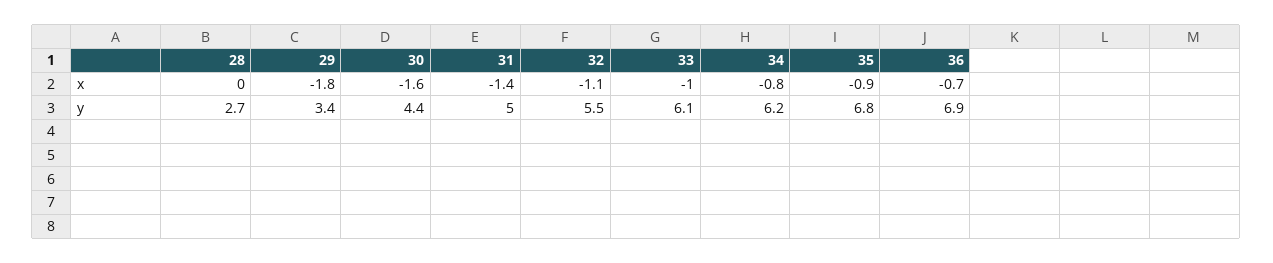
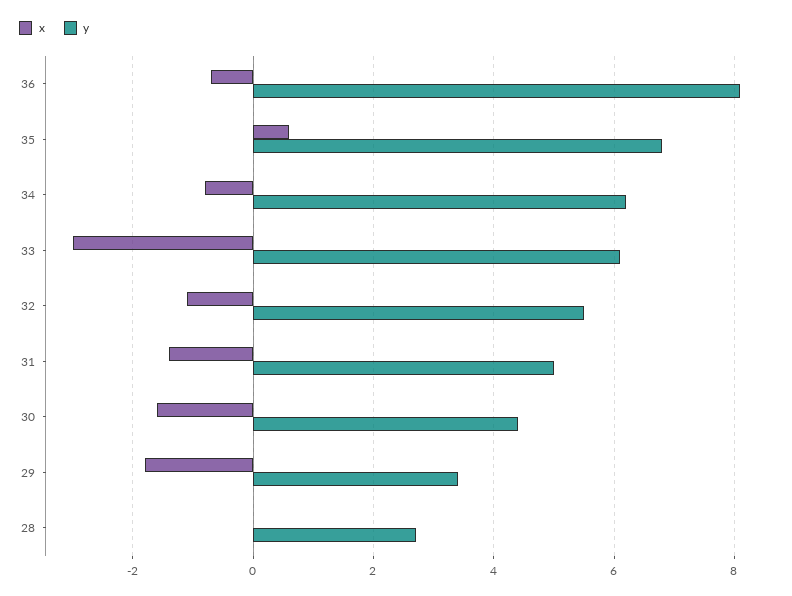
x, 33: -1 -> -3
x, 35: -0.9 -> 0.5
y, 36: 6.9 -> 8

